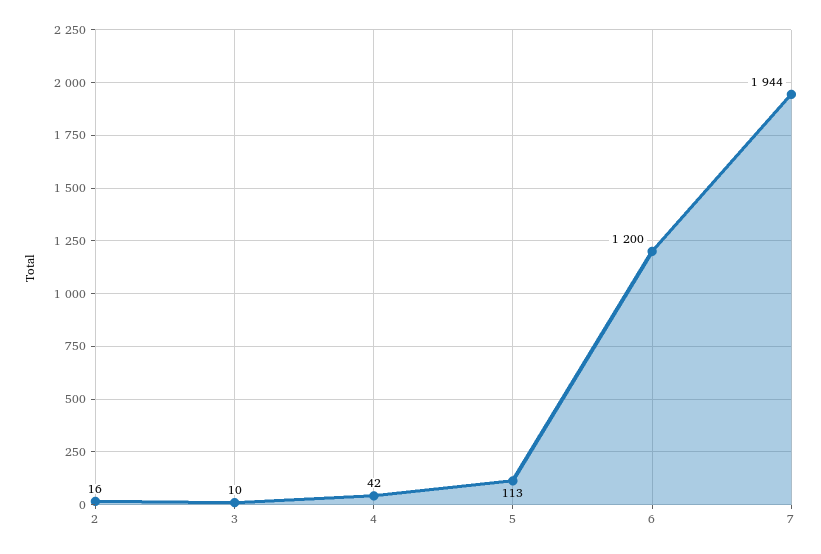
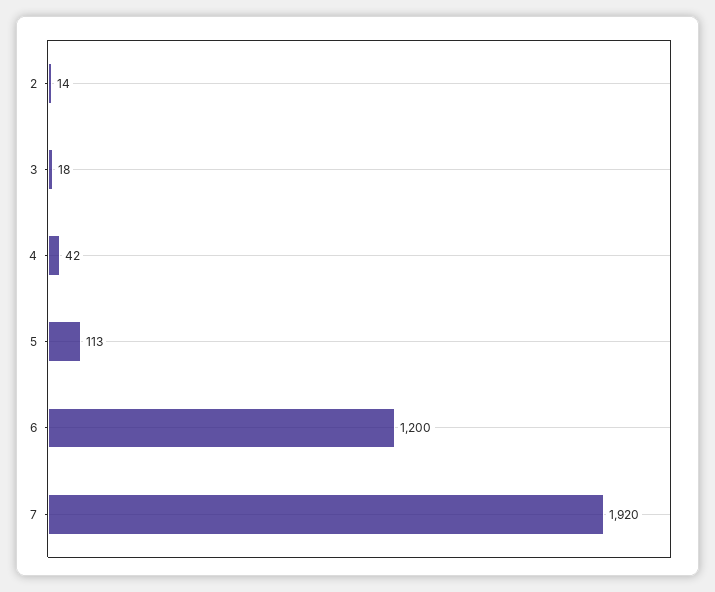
2: 16 -> 14
3: 10 -> 18
7: 1944 -> 1920

